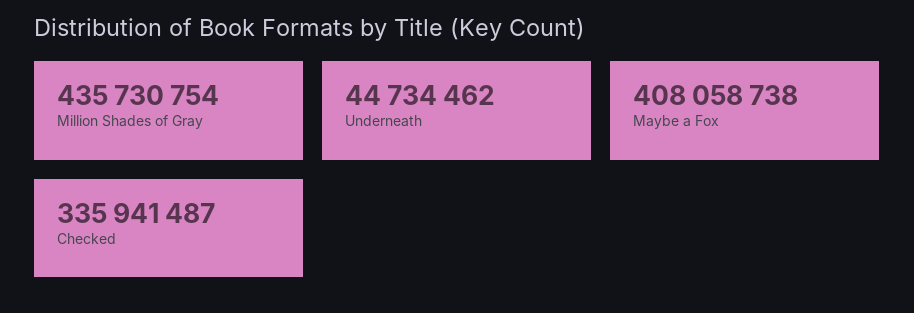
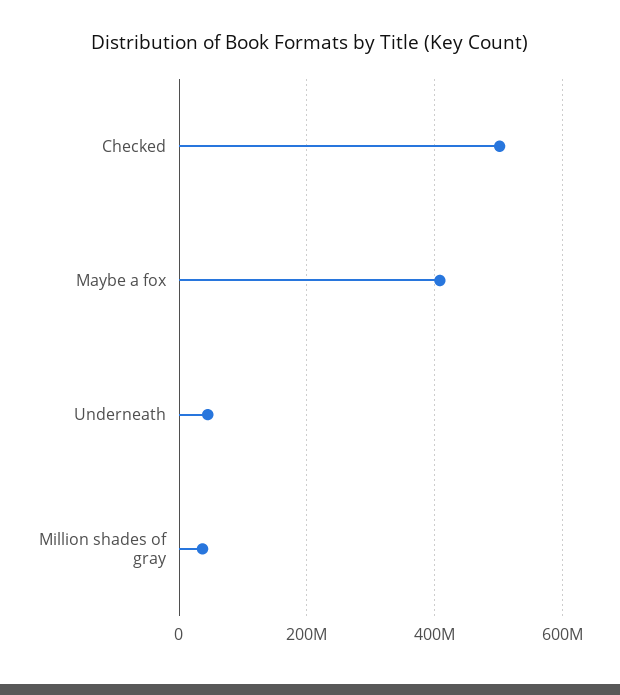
Million Shades of Gray: 435730754 -> 40000000
Checked: 335941487 -> 500000000

